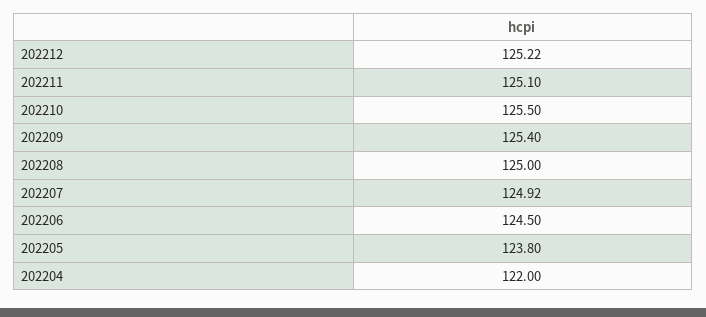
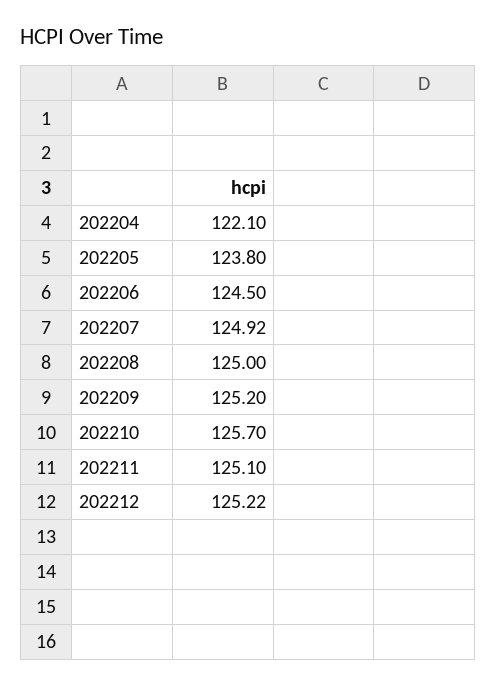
202210: 125.5 -> 125.7
202209: 125.4 -> 125.2
202204: 122 -> 122.1

